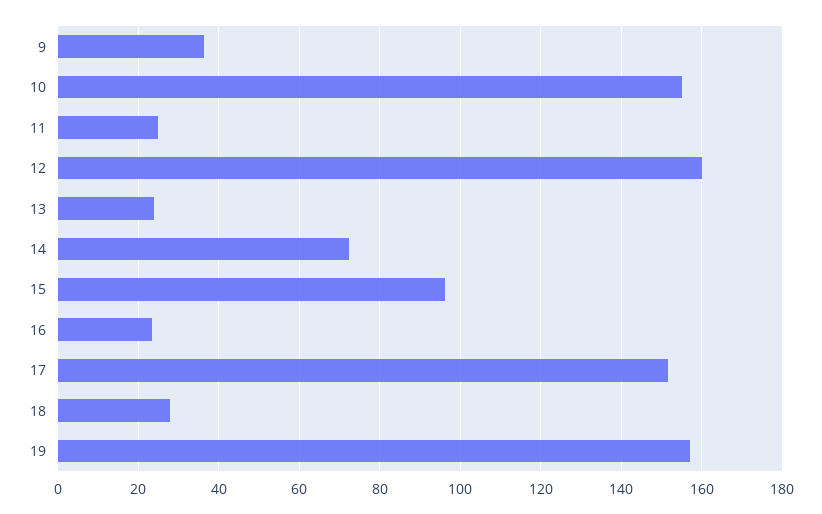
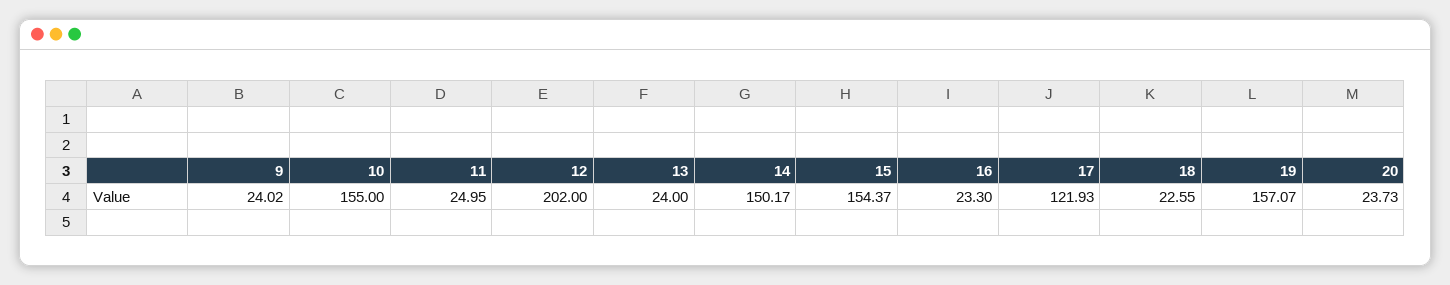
9: 36 -> 24.02
12: 160 -> 202
14: 72 -> 150.17
15: 96 -> 154.37
17: 152 -> 121.93
18: 28 -> 22.55
20: none -> 23.73

